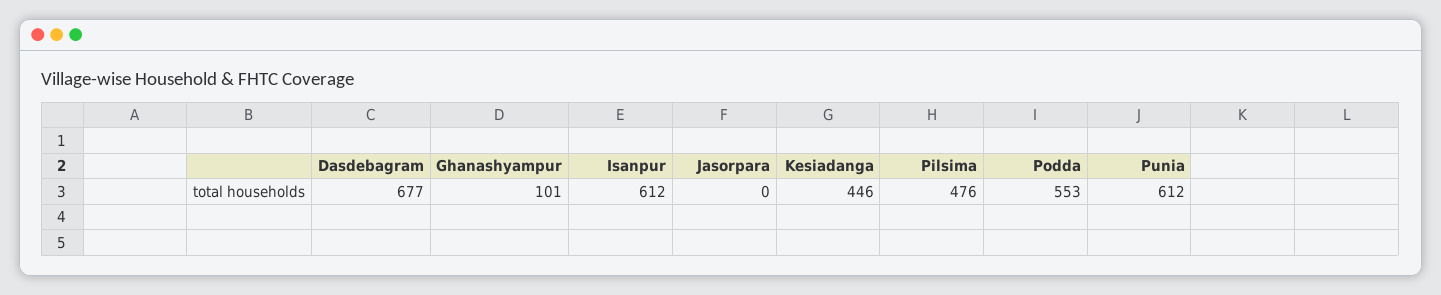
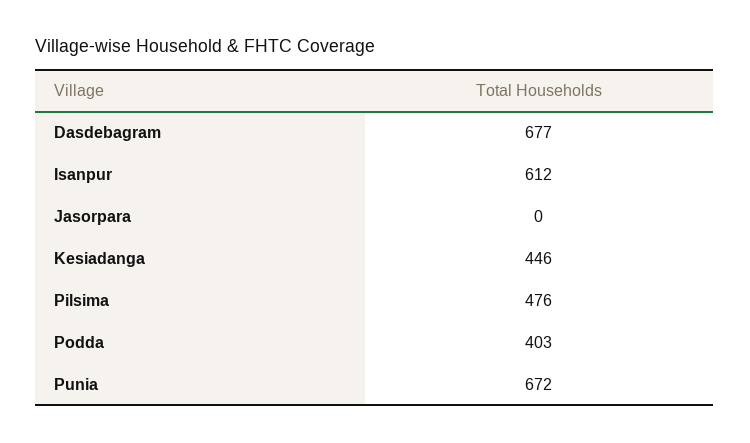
Ghanashyampur: 101 -> none
Podda: 553 -> 403
Punia: 612 -> 672

